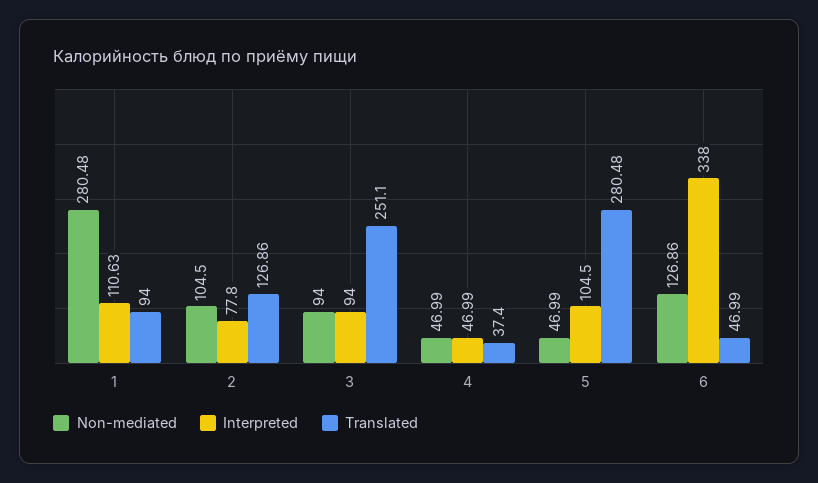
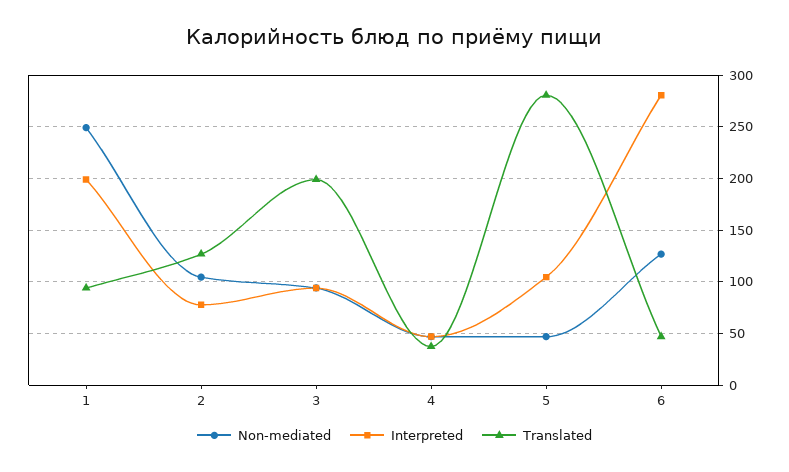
Non-mediated, 1: 280.48 -> 250
Interpreted, 1: 110.63 -> 200
Translated, 3: 251.1 -> 200
Interpreted, 6: 338 -> 280

